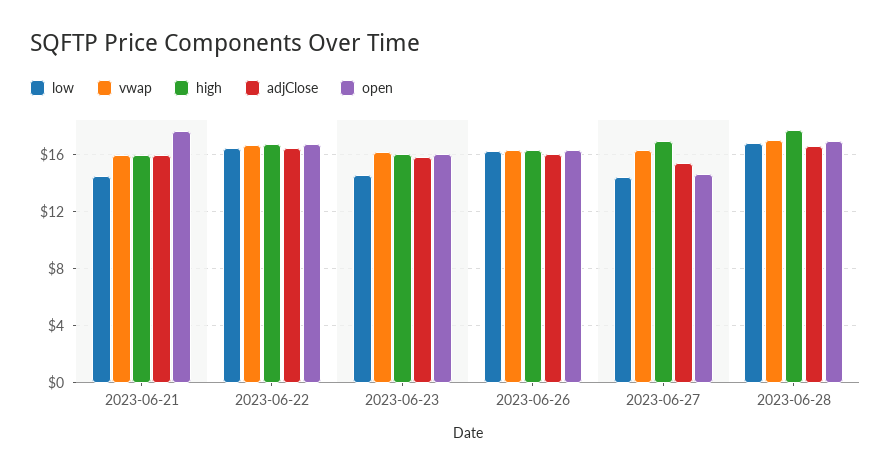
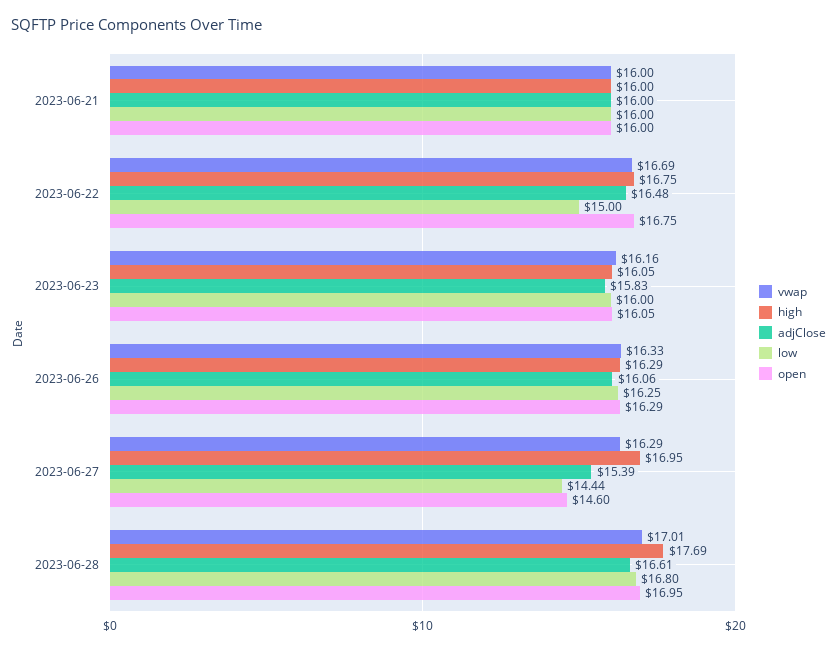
low, 2023-06-21: 14.5 -> 16
open, 2023-06-21: 17.5 -> 16
low, 2023-06-22: 16.5 -> 15
low, 2023-06-23: 14.5 -> 16

